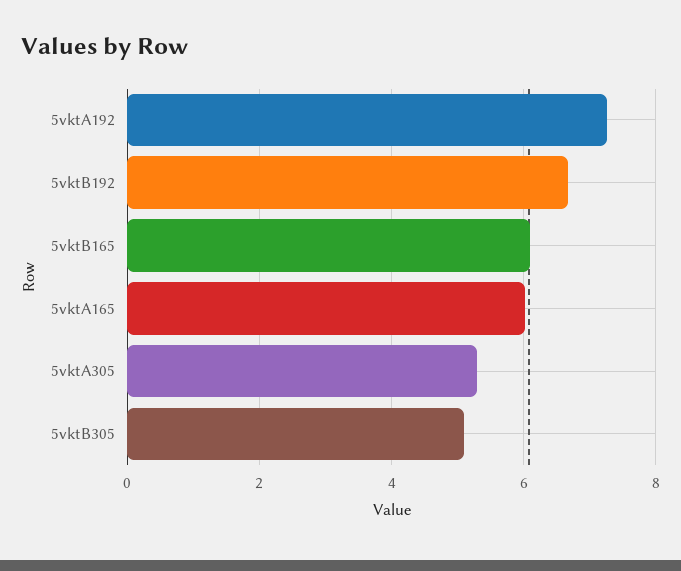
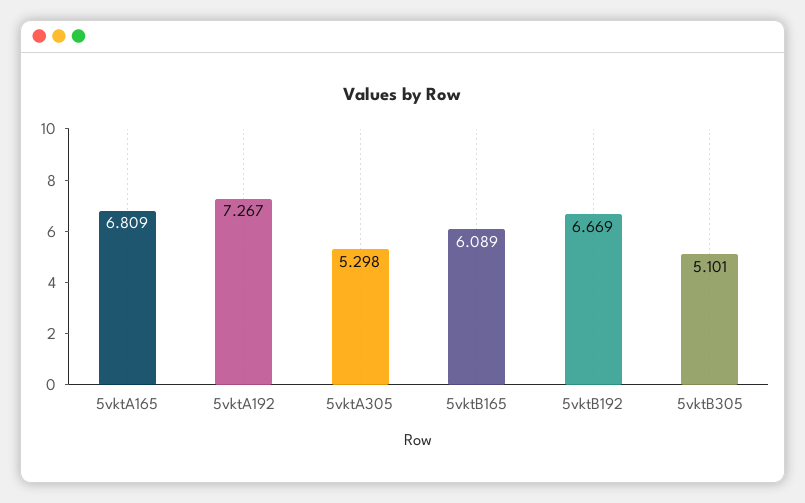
5vktA165: 6 -> 6.809

